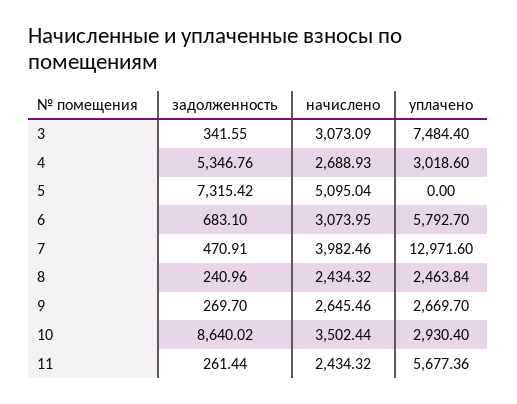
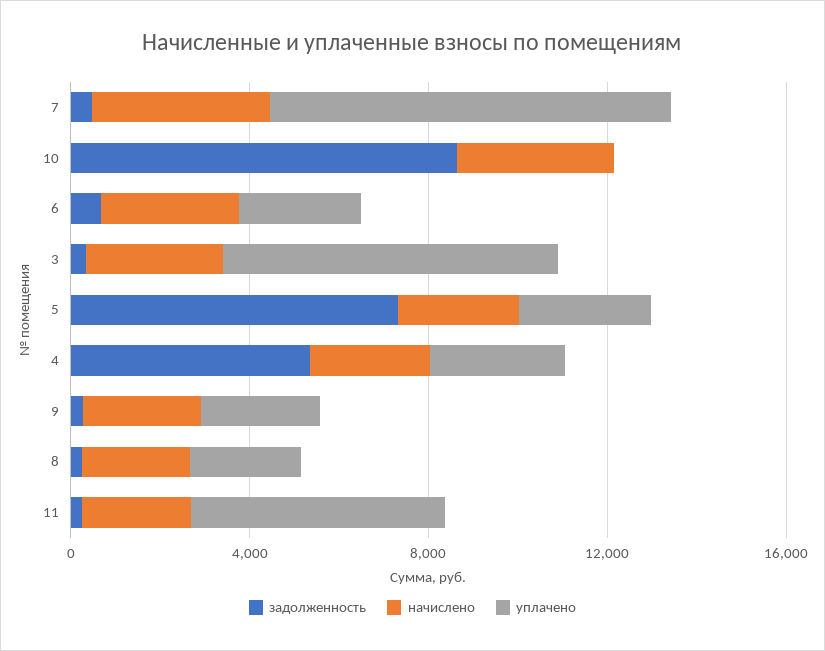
начислено, 5: 5095.04 -> 3000
уплачено, 5: 0 -> 3000
уплачено, 6: 5792.7 -> 3000
уплачено, 7: 12971.6 -> 9000
уплачено, 10: 2930.4 -> 0

